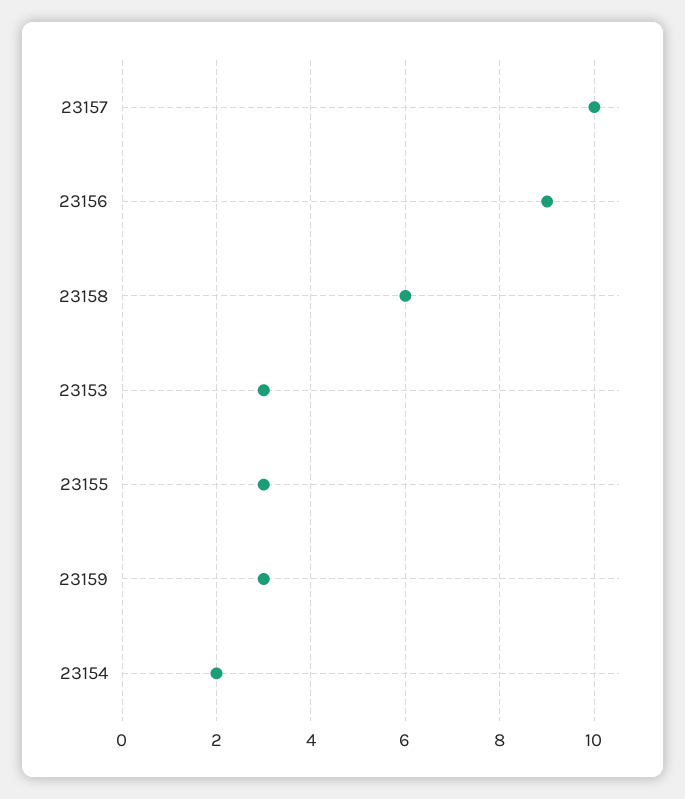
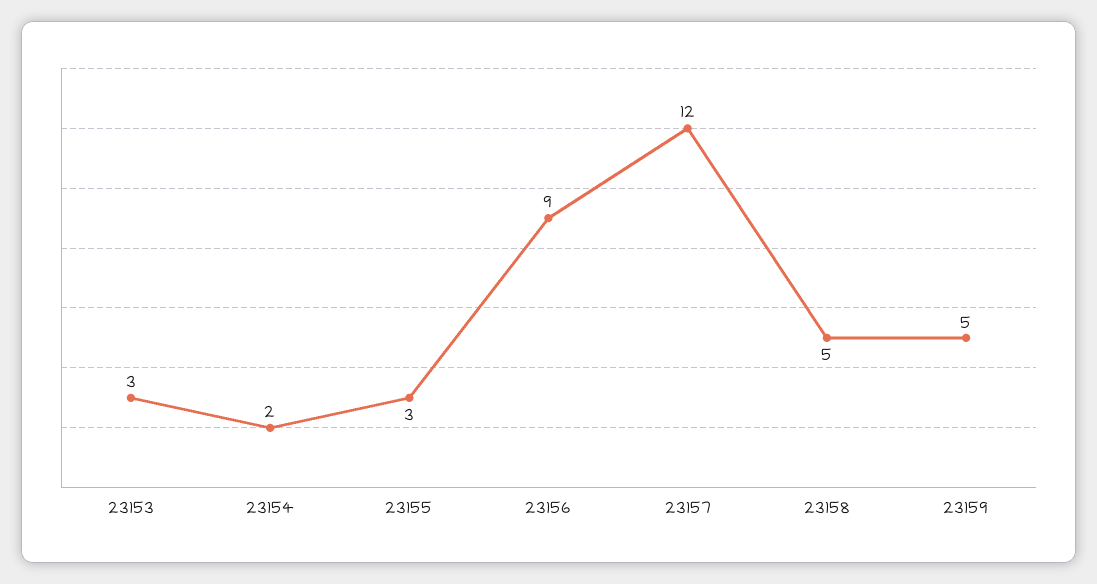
23157: 10 -> 12
23158: 6 -> 5
23159: 3 -> 5

